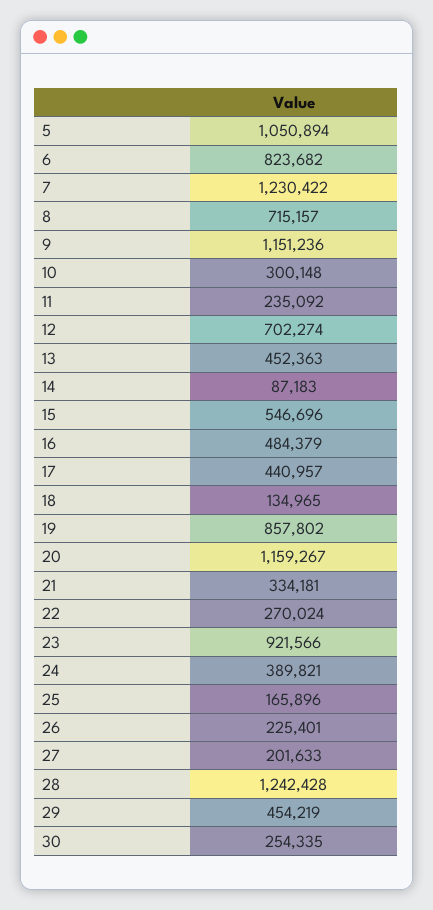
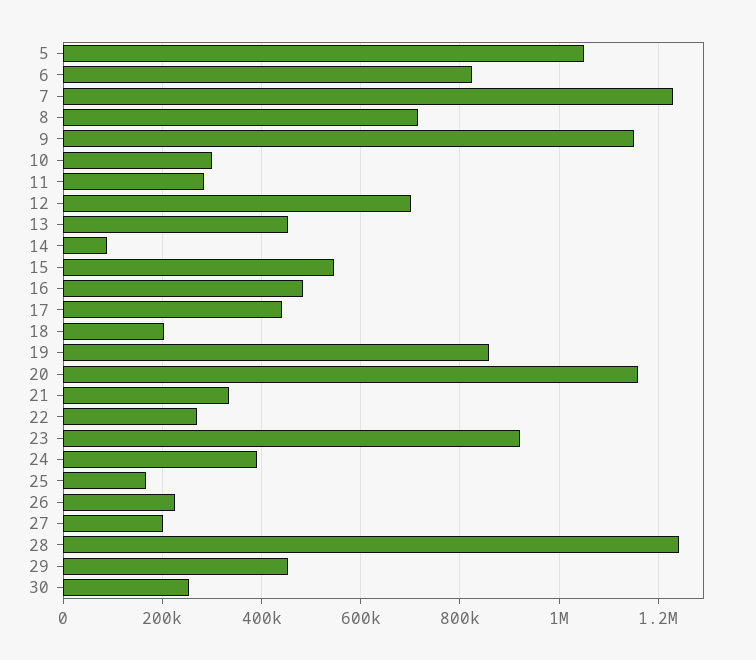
11: 235092 -> 280000
18: 134965 -> 200000

